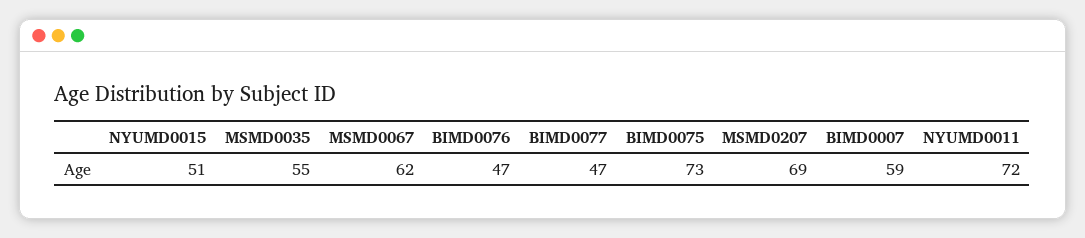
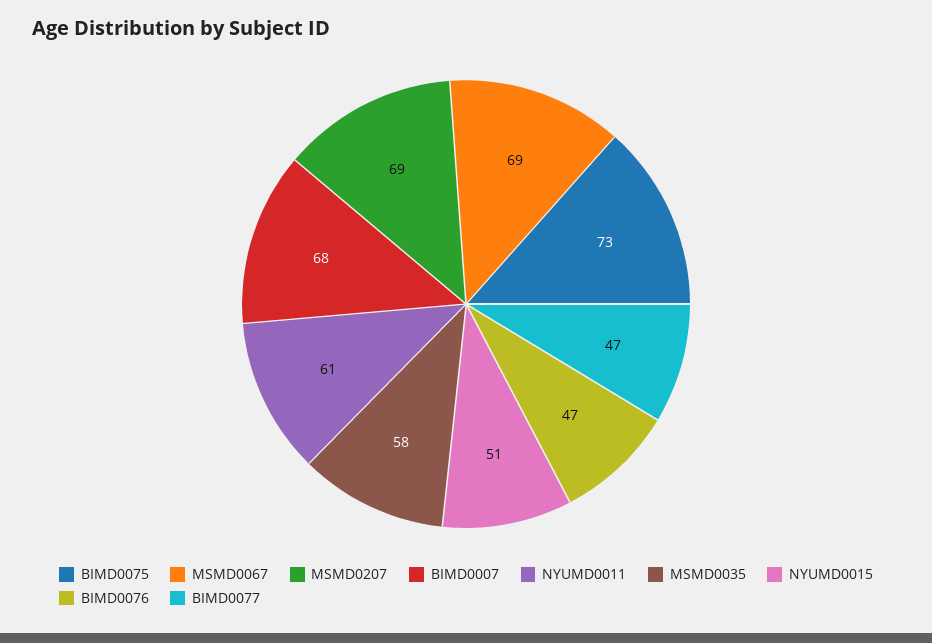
MSMD0035: 55 -> 58
MSMD0067: 62 -> 69
BIMD0007: 59 -> 68
NYUMD0011: 72 -> 61

